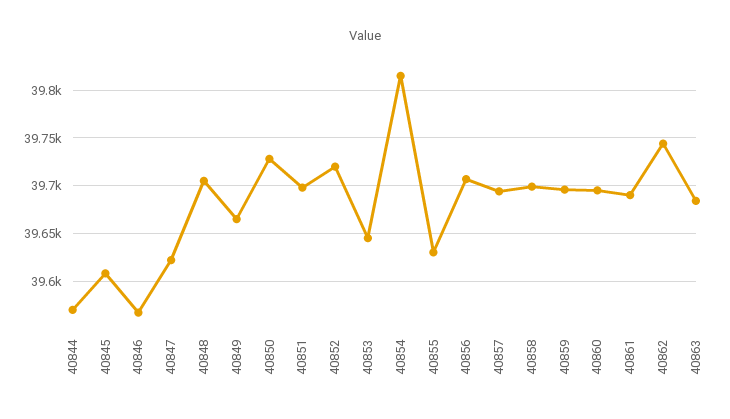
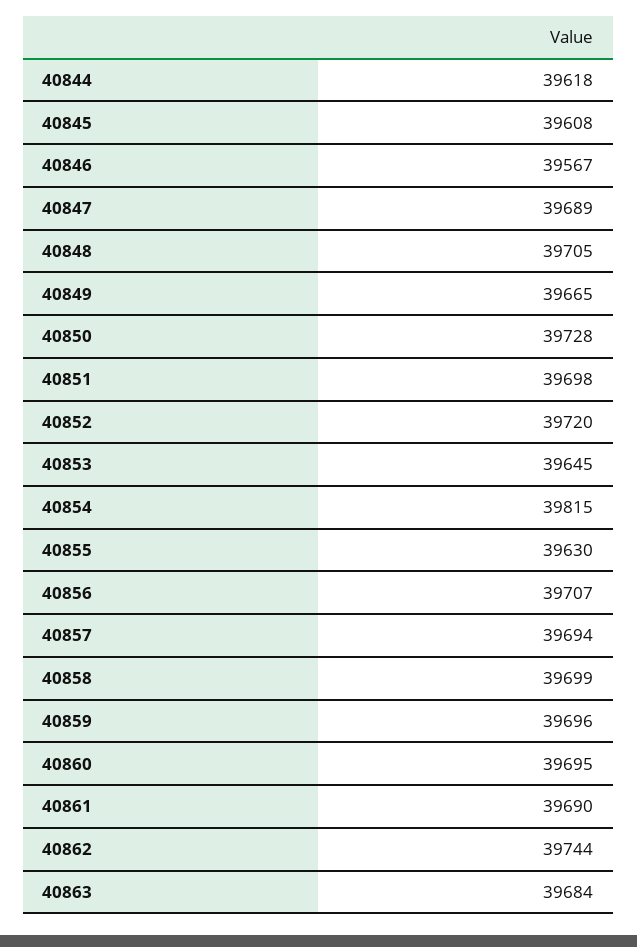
40844: 39570 -> 39618
40847: 39620 -> 39689

